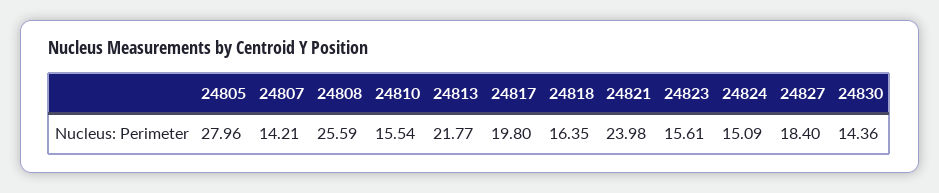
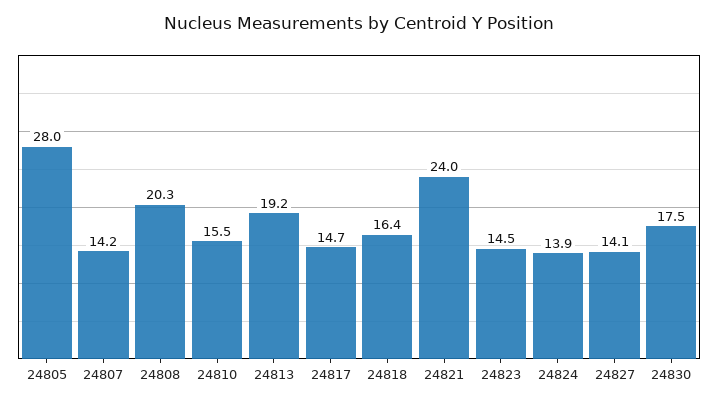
24808: 25.59 -> 20.3
24813: 21.77 -> 19.2
24817: 19.8 -> 14.7
24823: 15.61 -> 14.5
24824: 15.09 -> 13.9
24827: 18.4 -> 14.1
24830: 14.36 -> 17.5

